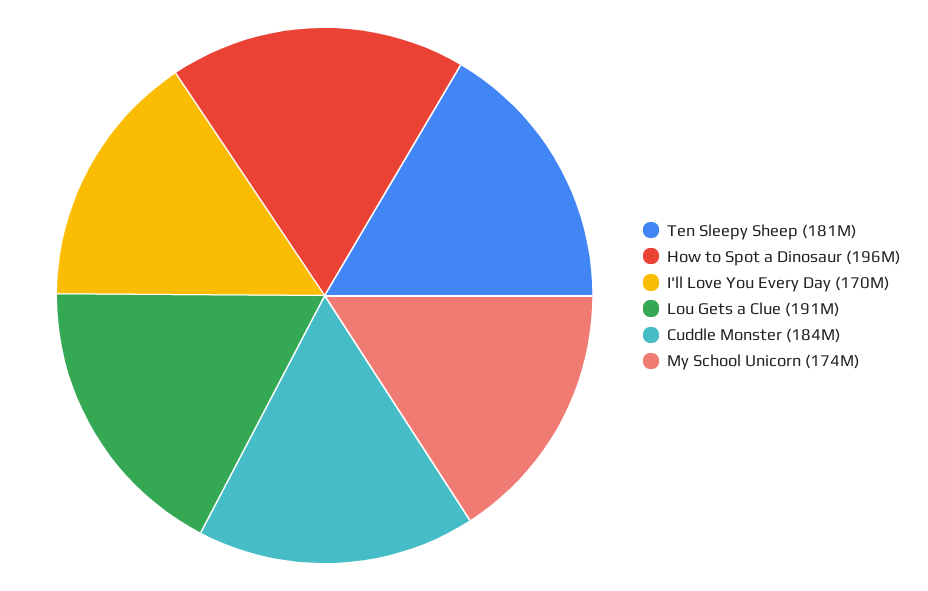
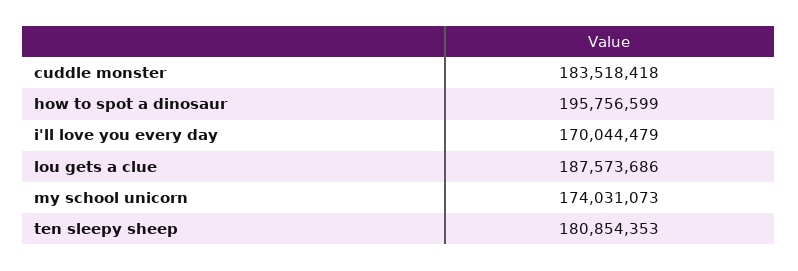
Lou Gets a Clue: 191000000 -> 187573686

